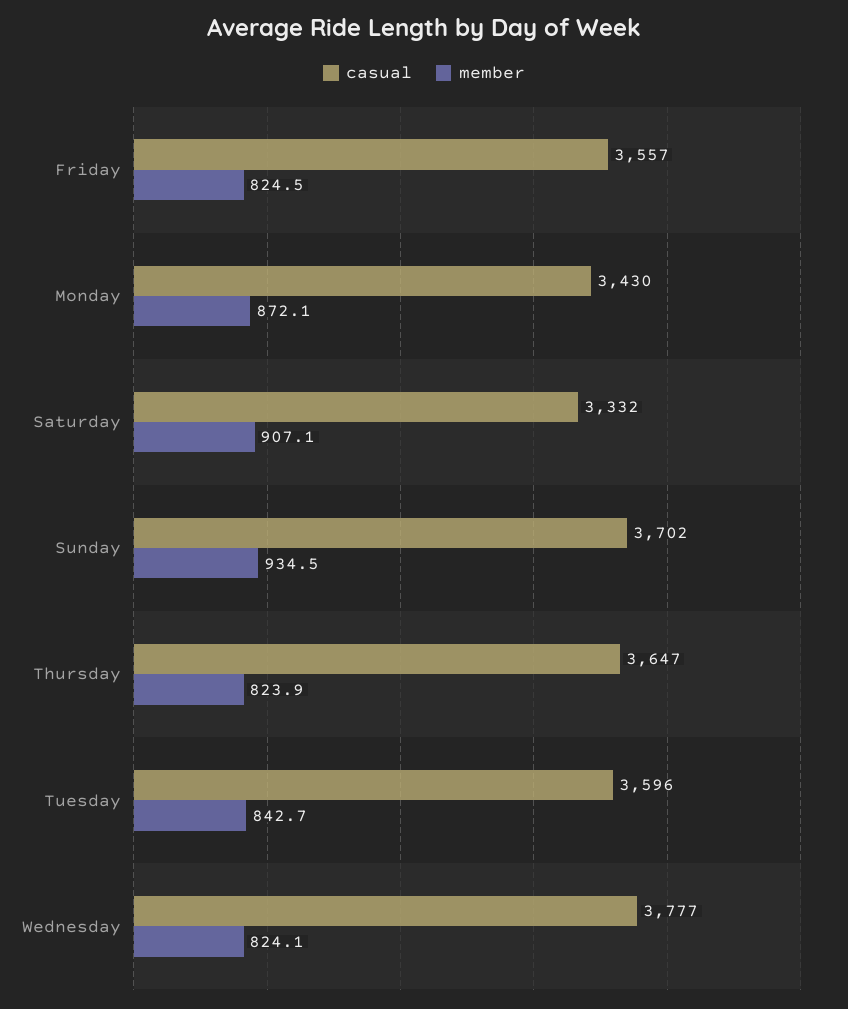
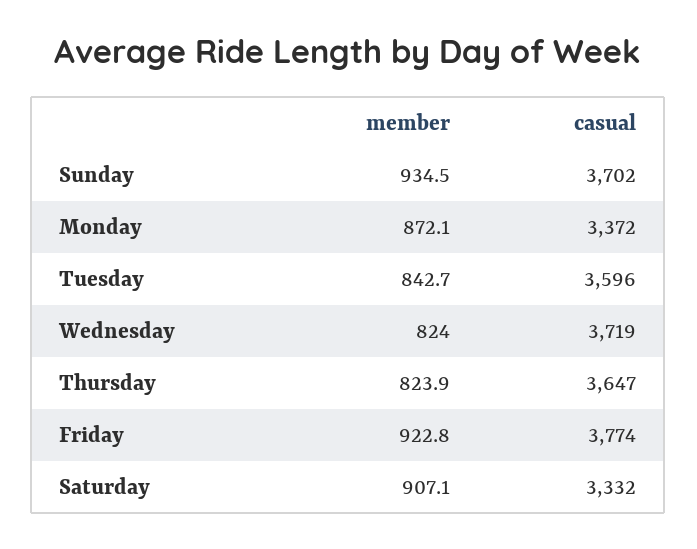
casual, Friday: 3557 -> 3774
member, Friday: 824.5 -> 922.8
casual, Monday: 3430 -> 3372
casual, Wednesday: 3777 -> 3719
member, Wednesday: 824.1 -> 824

